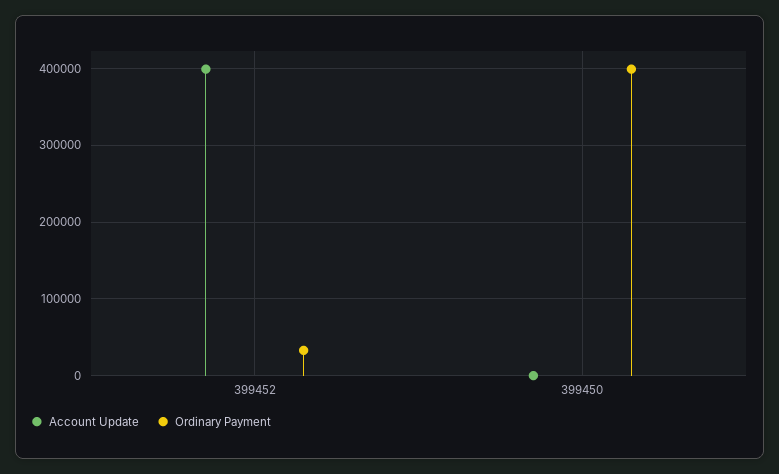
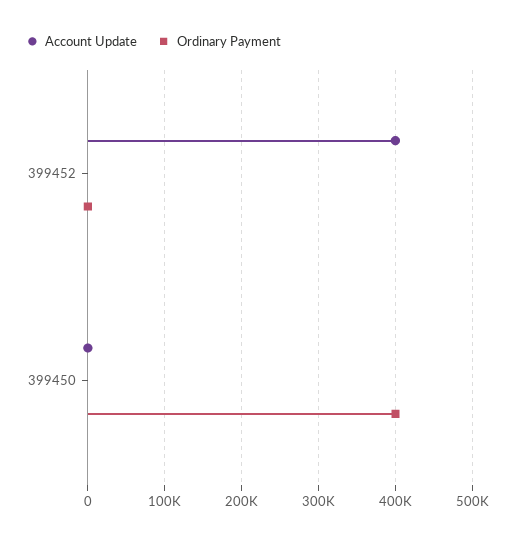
Ordinary Payment, 399452: 30000 -> 0

